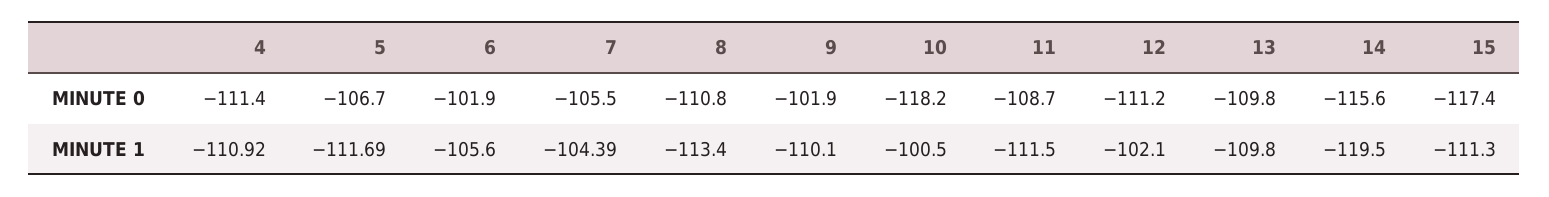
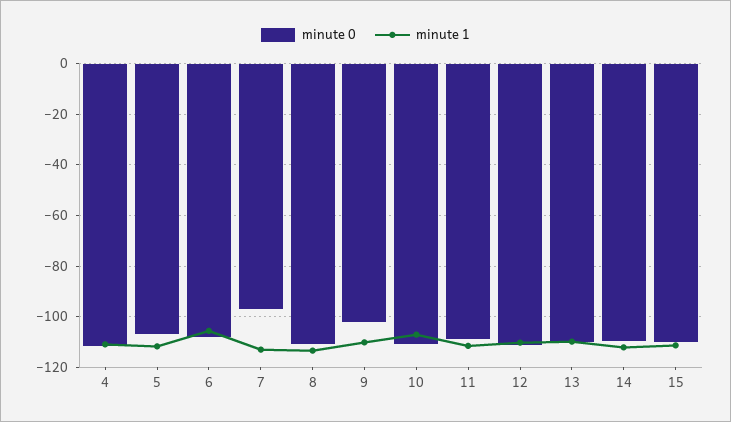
MINUTE 0, 6: -101.9 -> -107.5
MINUTE 0, 7: -105.5 -> -97.5
MINUTE 0, 10: -118.2 -> -110
MINUTE 0, 14: -115.6 -> -110
MINUTE 0, 15: -117.4 -> -110
MINUTE 1, 7: -104.39 -> -112.5
MINUTE 1, 10: -100.5 -> -107.5
MINUTE 1, 12: -102.1 -> -110
MINUTE 1, 14: -119.5 -> -112.5

